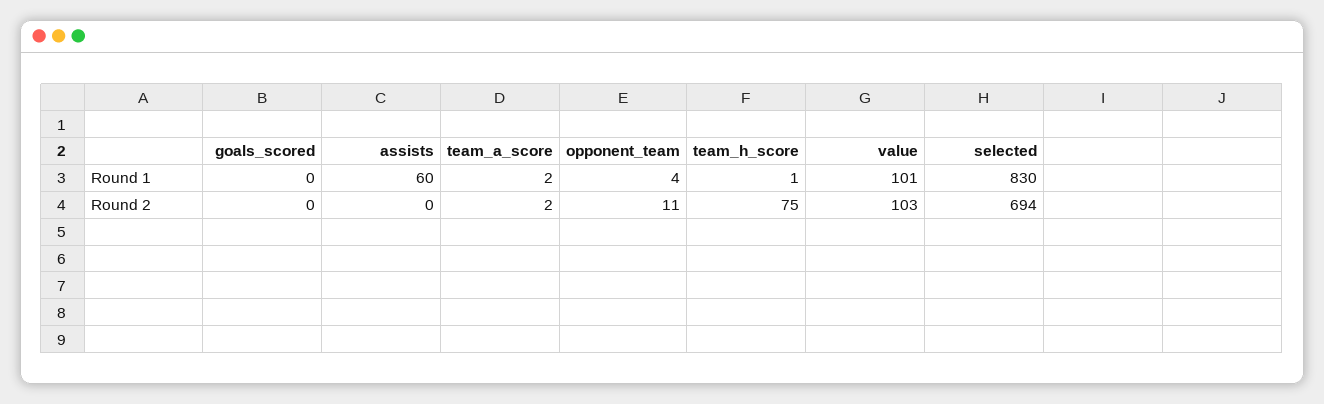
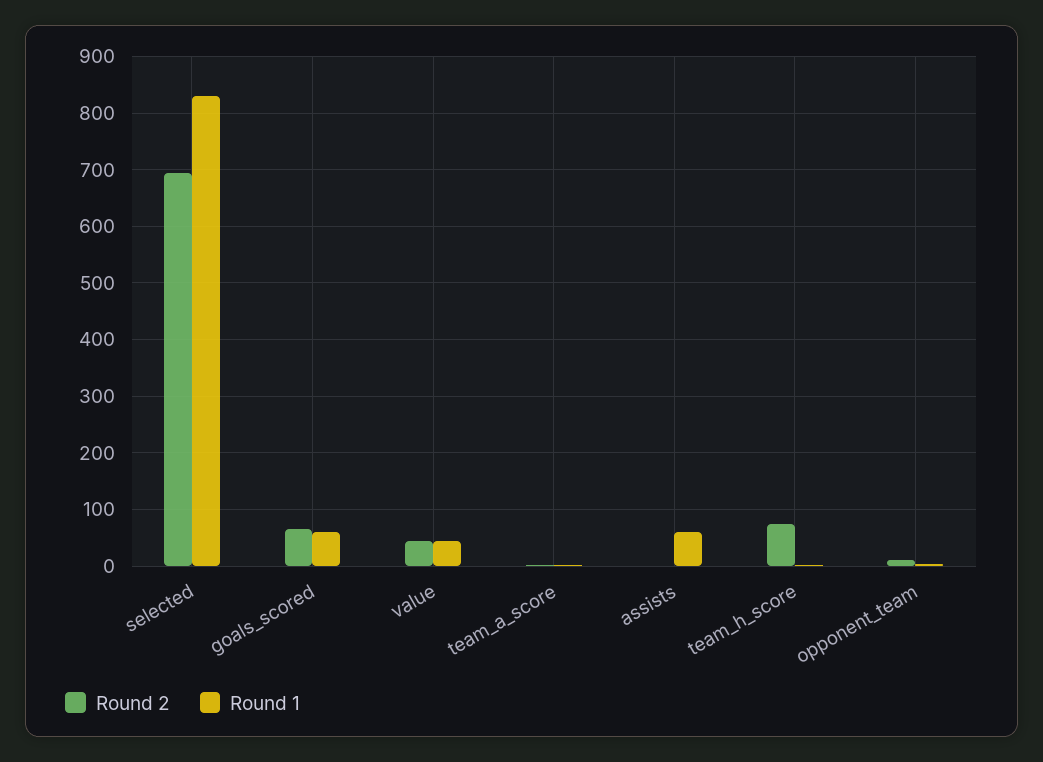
Round 1, goals_scored: 0 -> 60
Round 1, value: 101 -> 40
Round 2, goals_scored: 0 -> 60
Round 2, value: 103 -> 40

